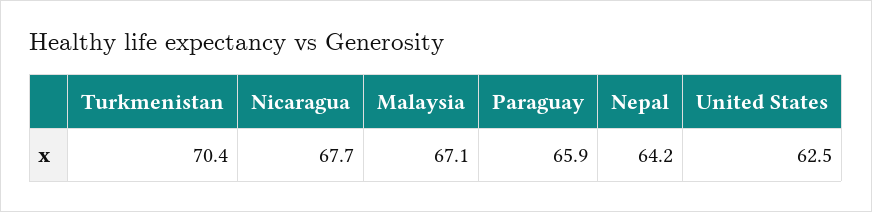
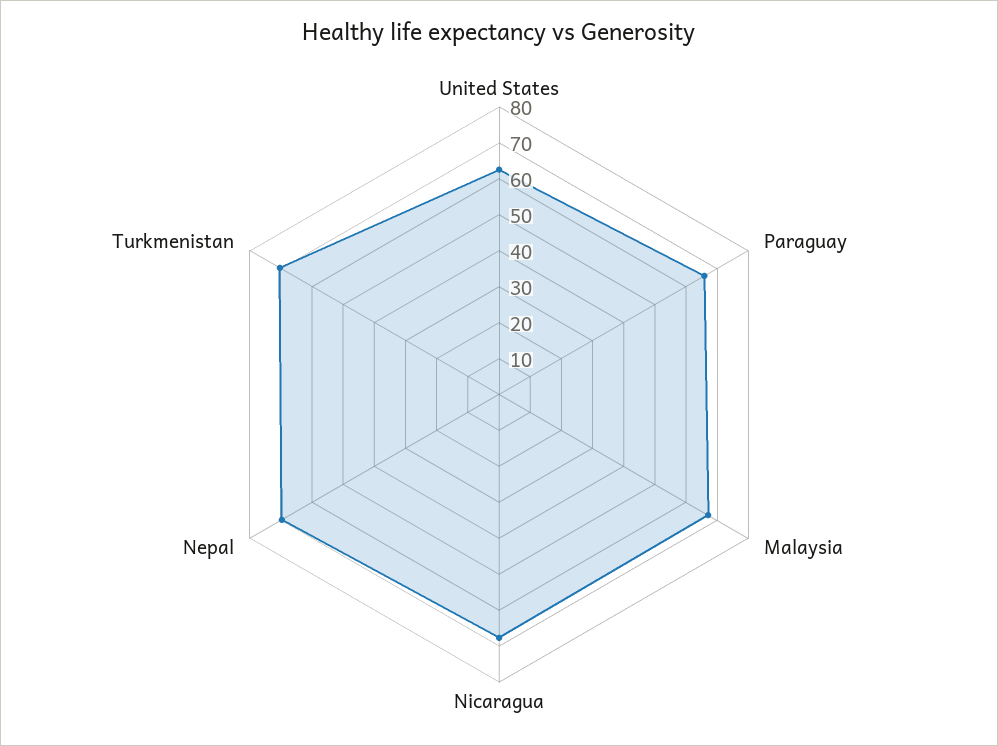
Nepal: 64.2 -> 70

